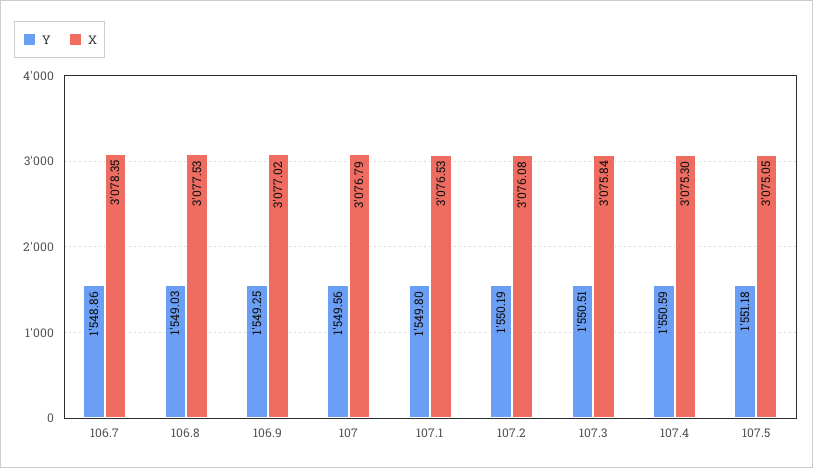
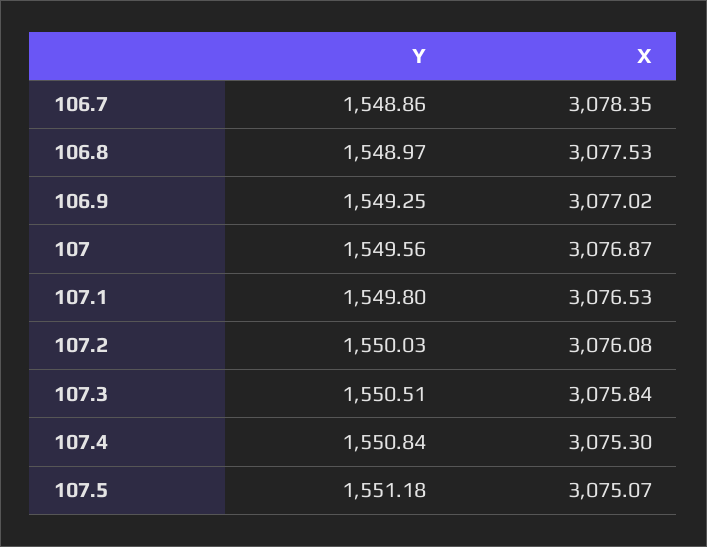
Y, 106.8: 1549.03 -> 1548.97
X, 107: 3076.79 -> 3076.87
Y, 107.2: 1550.19 -> 1550.03
Y, 107.4: 1550.59 -> 1550.84
X, 107.5: 3075.05 -> 3075.07

